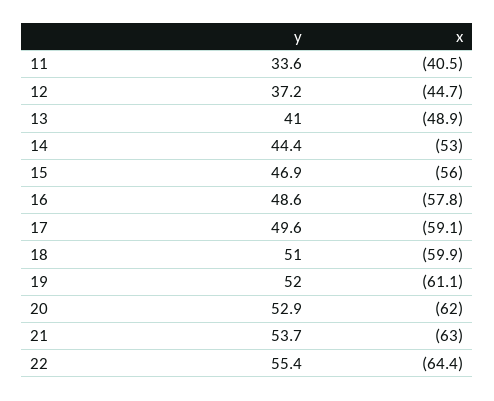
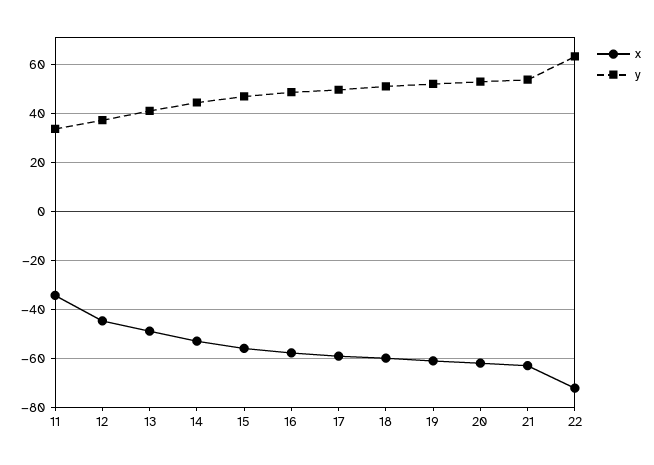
x, 11: -40.5 -> -35
y, 22: 55.4 -> 62.5
x, 22: -64.4 -> -72.5

